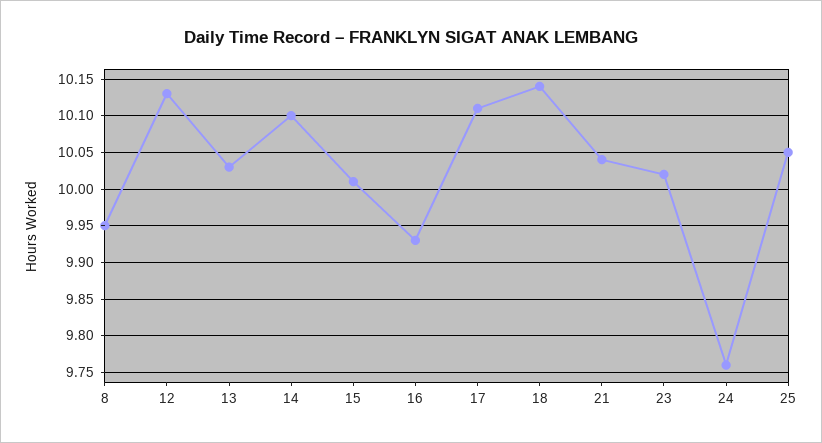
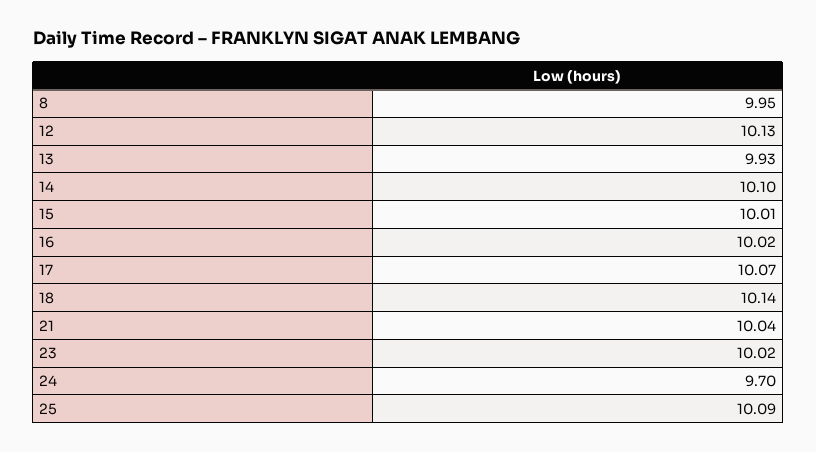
13: 10.03 -> 9.93
16: 9.93 -> 10.02
17: 10.11 -> 10.07
24: 9.76 -> 9.7
25: 10.05 -> 10.09

